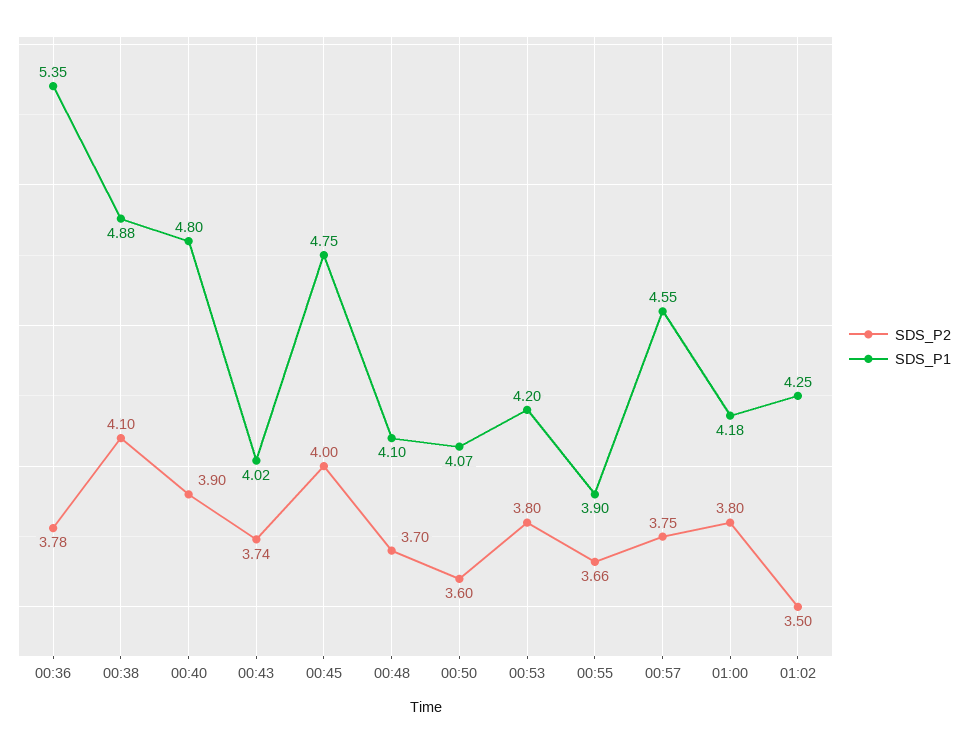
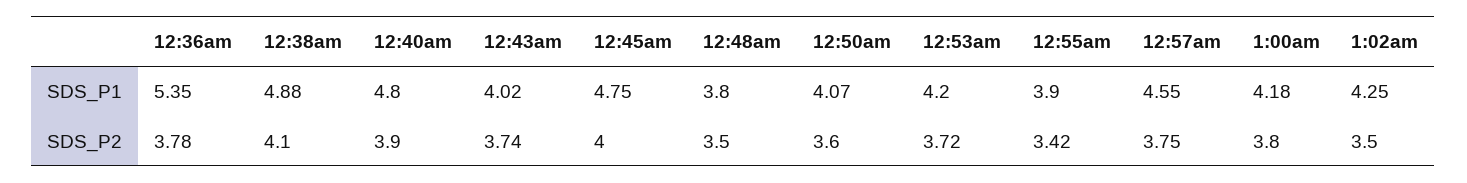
SDS_P2, 00:48: 3.7 -> 3.5
SDS_P1, 00:48: 4.1 -> 3.8
SDS_P2, 00:53: 3.8 -> 3.72
SDS_P2, 00:55: 3.66 -> 3.42

